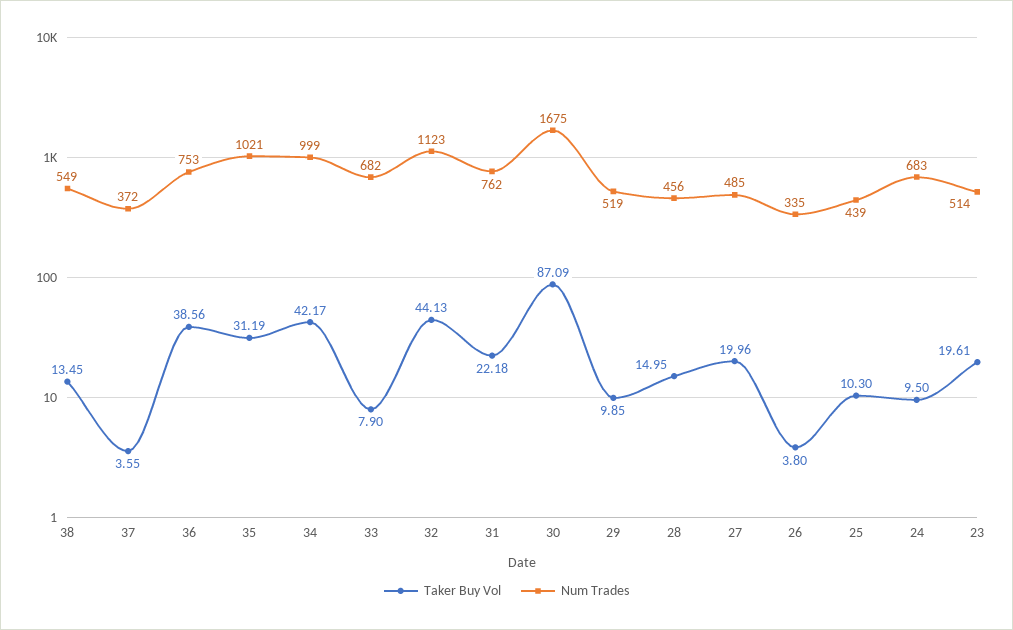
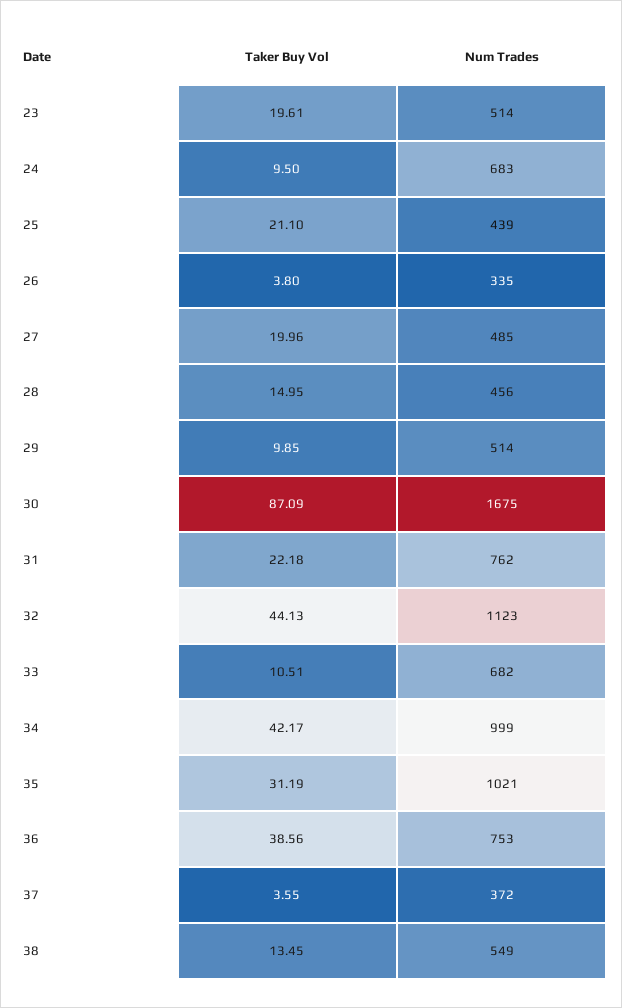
Taker Buy Vol, 33: 7.9 -> 10.51
Num Trades, 29: 519 -> 514
Taker Buy Vol, 25: 10.3 -> 21.1

